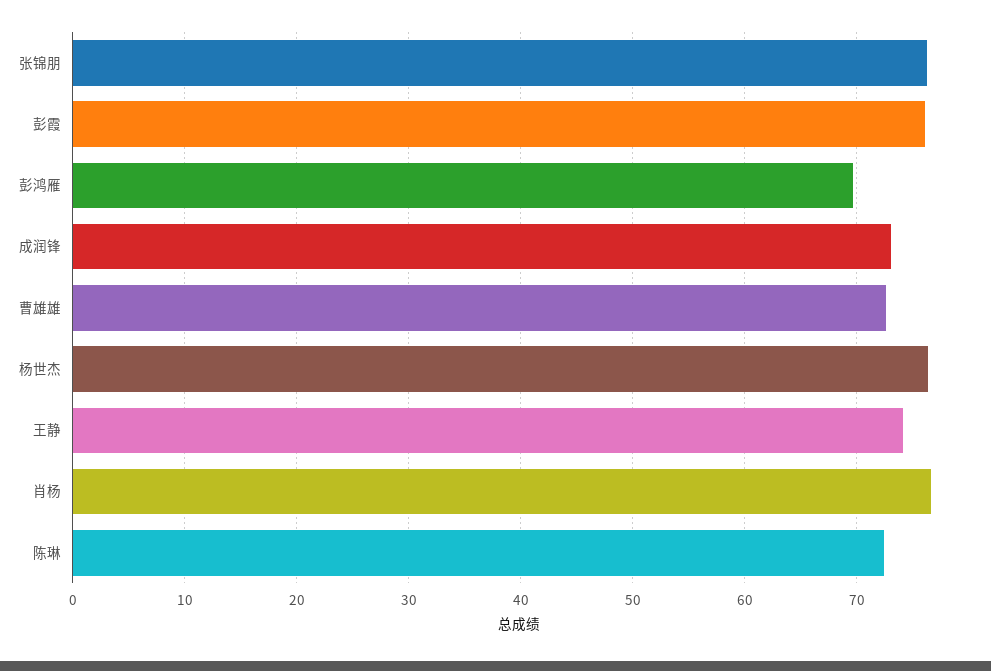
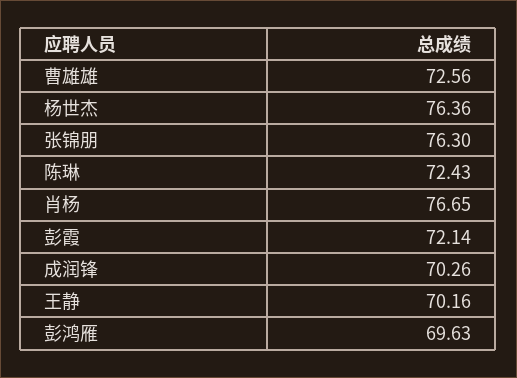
彭霞: 76 -> 72.14
成润锋: 73 -> 70.26
王静: 74 -> 70.16

